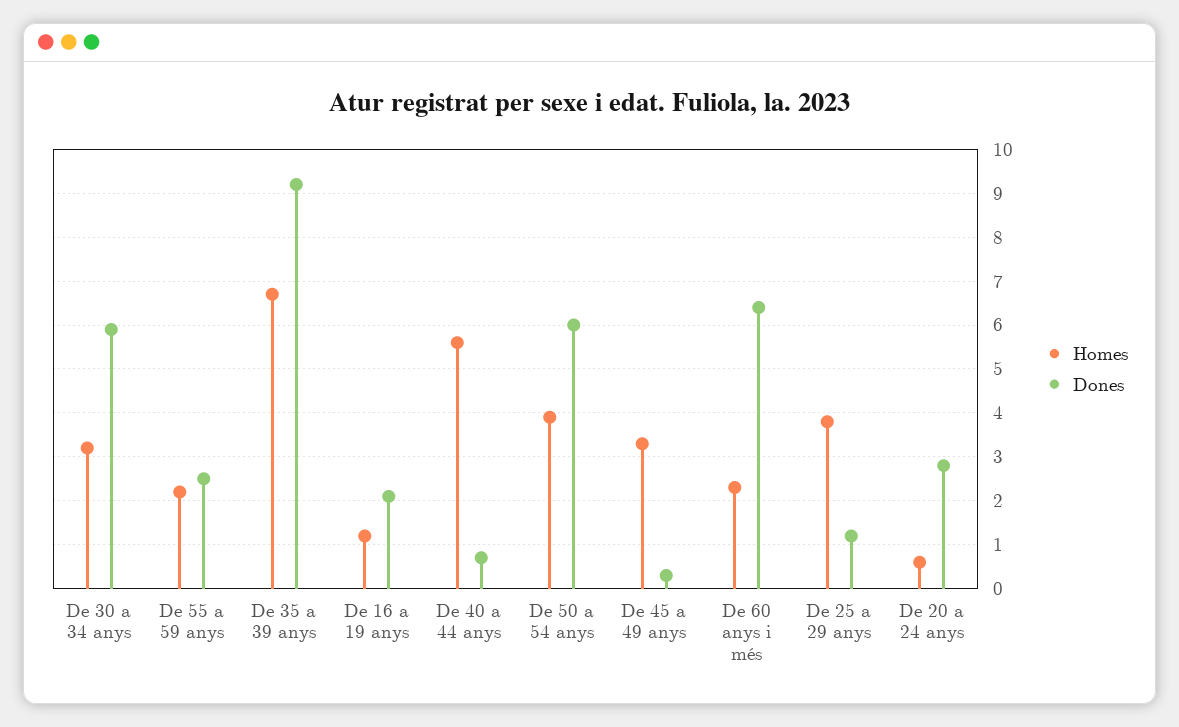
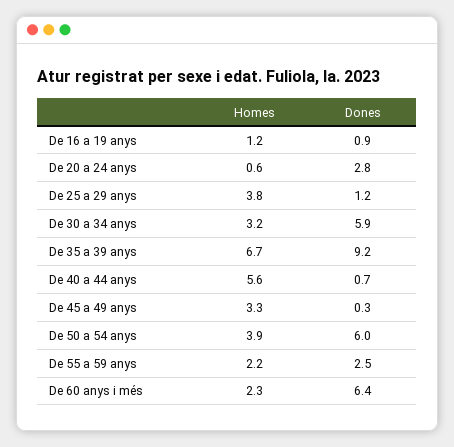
Dones, De 16 a 19 anys: 2 -> 0.9

